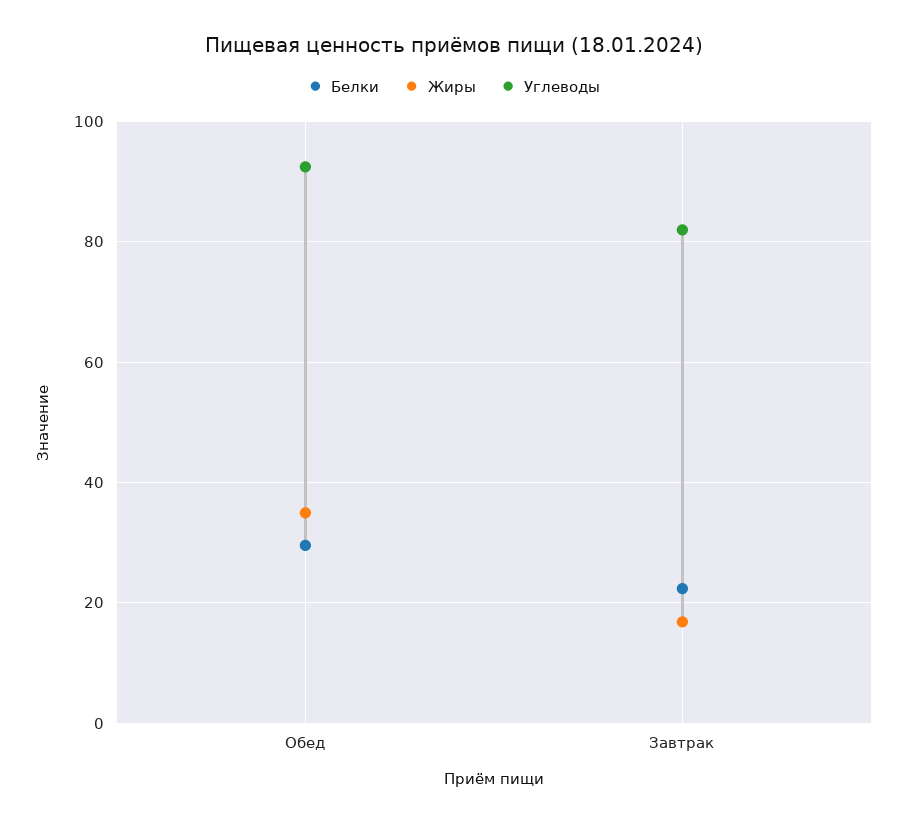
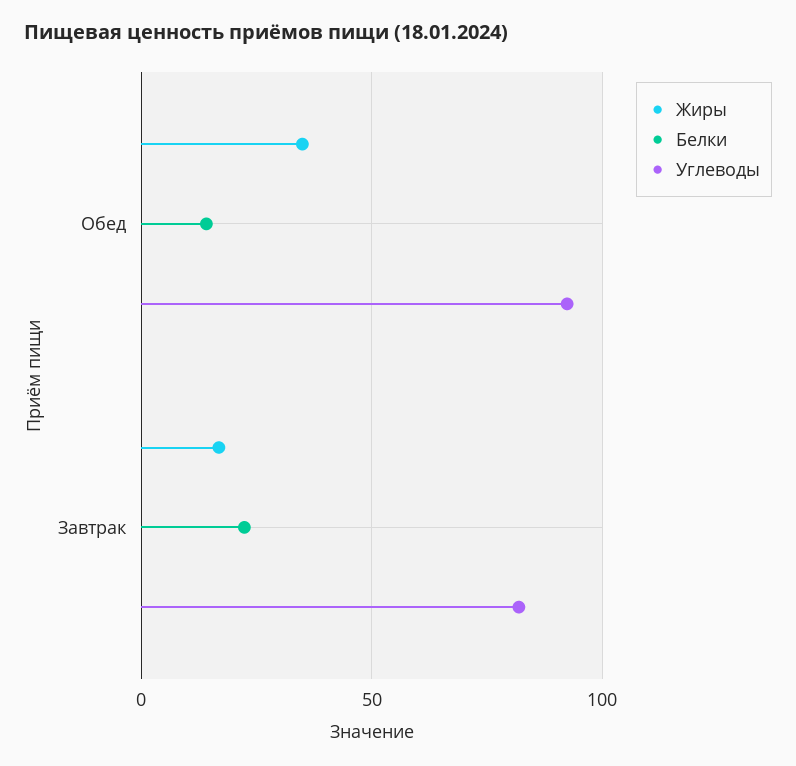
Белки, Обед: 30 -> 15

